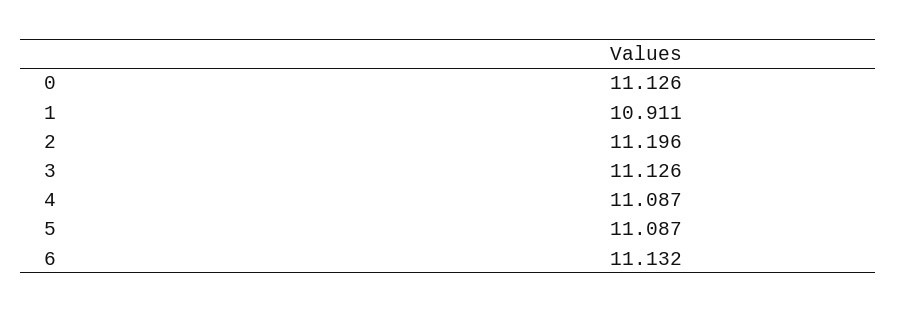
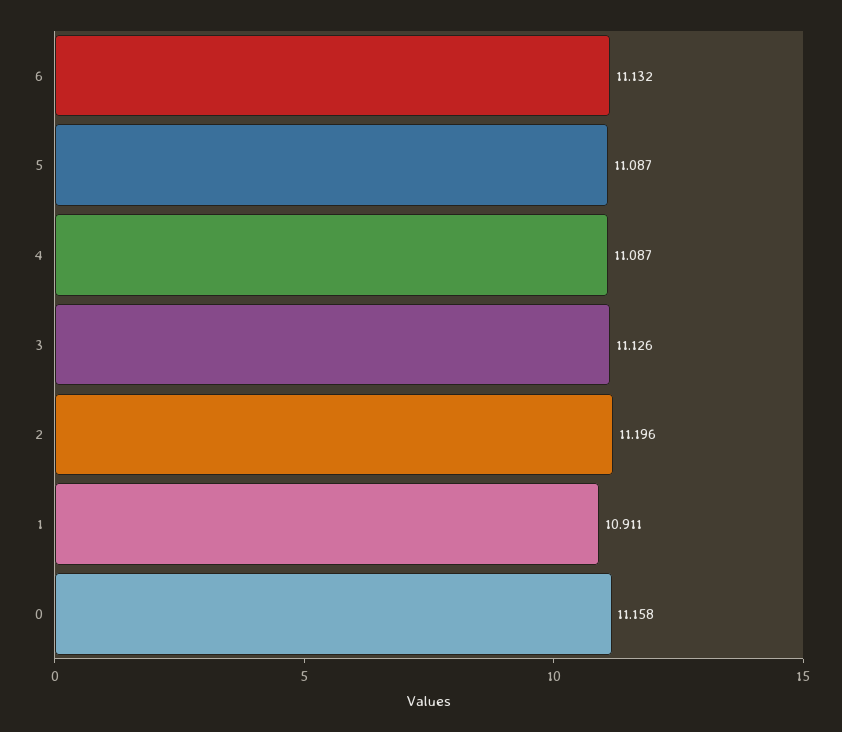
0: 11.126 -> 11.158

